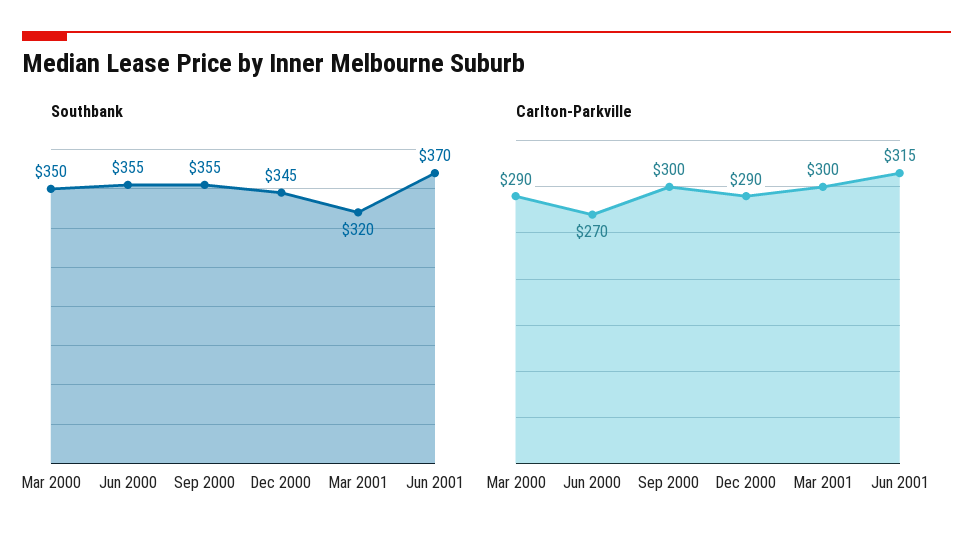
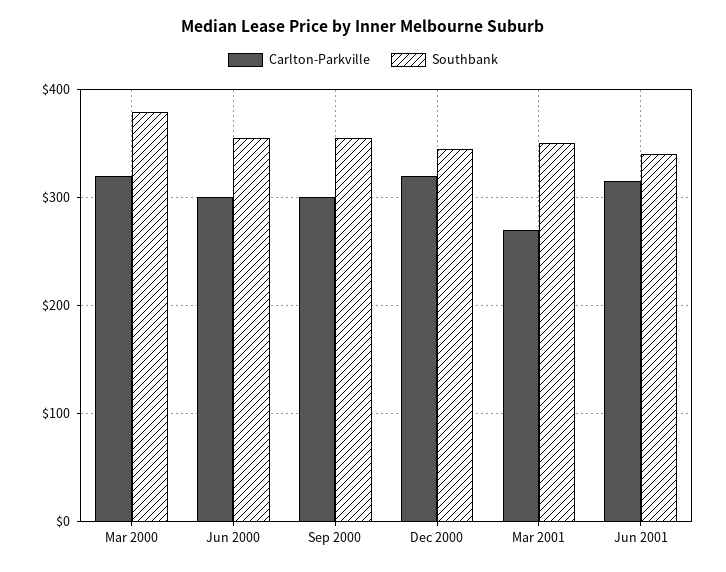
Southbank, Mar 2000: 350 -> 380
Southbank, Mar 2001: 320 -> 350
Southbank, Jun 2001: 370 -> 340
Carlton-Parkville, Mar 2000: 290 -> 320
Carlton-Parkville, Jun 2000: 270 -> 300
Carlton-Parkville, Dec 2000: 290 -> 320
Carlton-Parkville, Mar 2001: 300 -> 270

